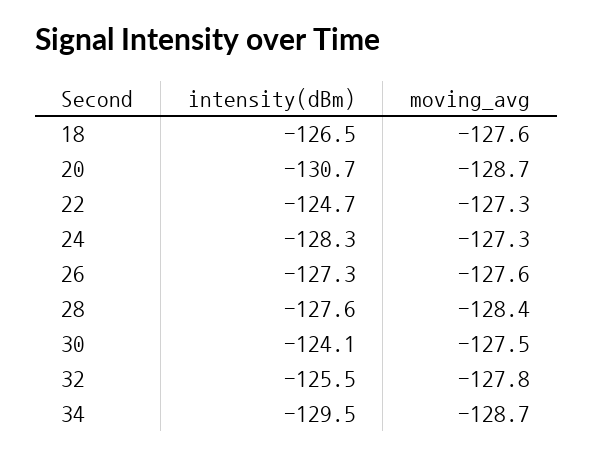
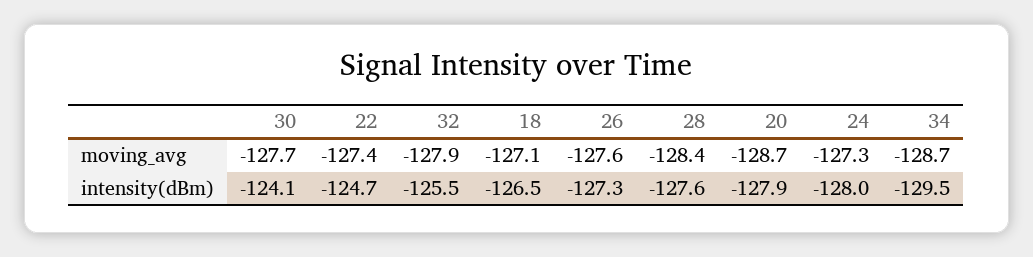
moving_avg, 18: -127.6 -> -127.1
intensity(dBm), 20: -130.7 -> -127.9
moving_avg, 22: -127.3 -> -127.4
intensity(dBm), 24: -128.3 -> -128
moving_avg, 30: -127.5 -> -127.7
moving_avg, 32: -127.8 -> -127.9

